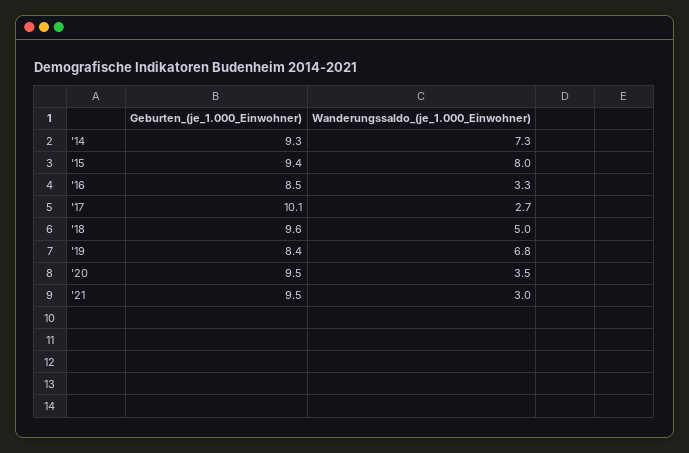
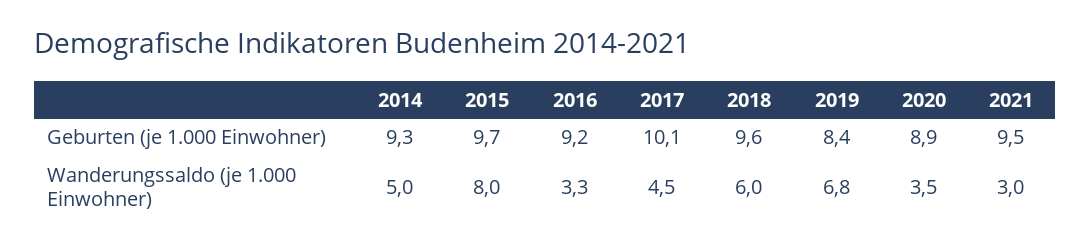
Wanderungssaldo_(je_1.000_Einwohner), '14: 7.3 -> 5
Geburten_(je_1.000_Einwohner), '15: 9.4 -> 9.7
Geburten_(je_1.000_Einwohner), '16: 8.5 -> 9.2
Wanderungssaldo_(je_1.000_Einwohner), '17: 2.7 -> 4.5
Wanderungssaldo_(je_1.000_Einwohner), '18: 5 -> 6
Geburten_(je_1.000_Einwohner), '20: 9.5 -> 8.9

